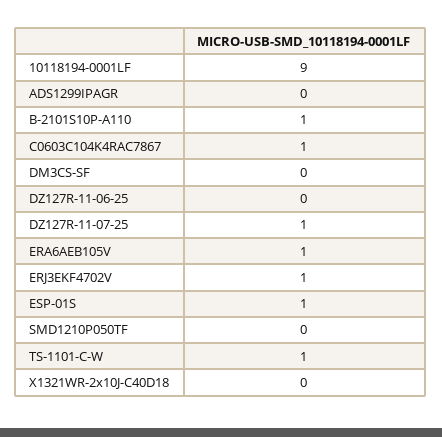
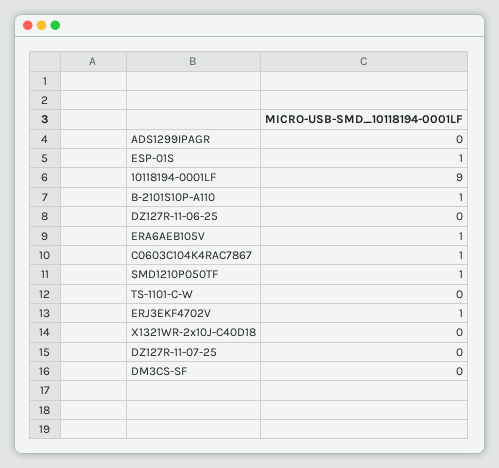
DZ127R-11-07-25: 1 -> 0
SMD1210P050TF: 0 -> 1
TS-1101-C-W: 1 -> 0

